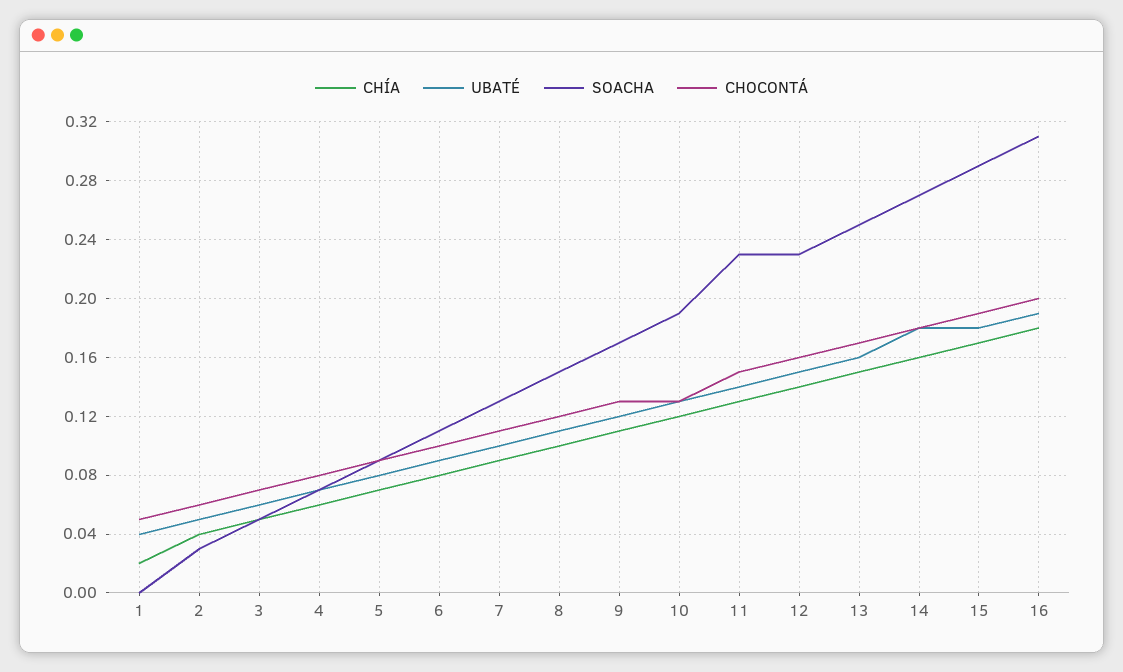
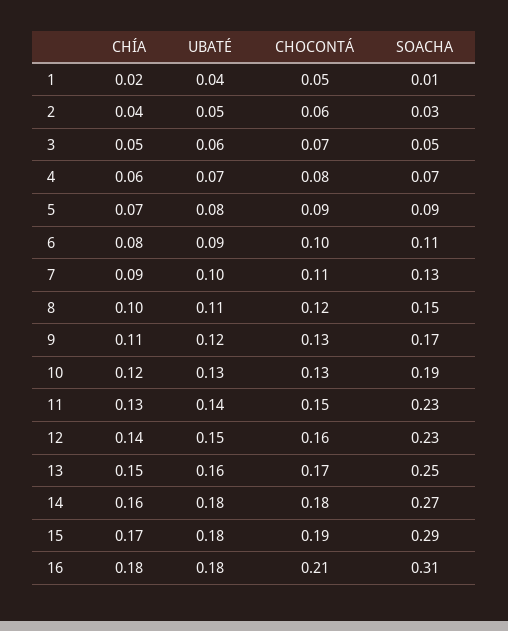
SOACHA, 1: 0 -> 0.01
UBATÉ, 16: 0.19 -> 0.18
CHOCONTÁ, 16: 0.2 -> 0.21

